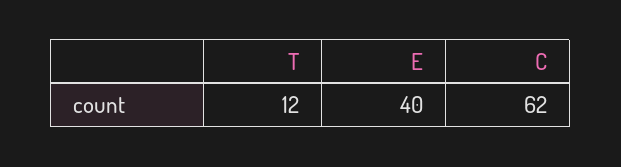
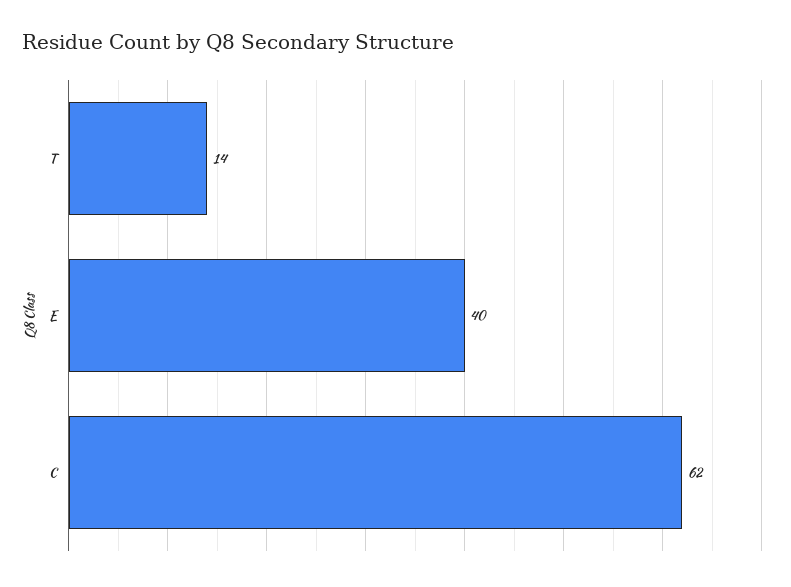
T: 12 -> 14

